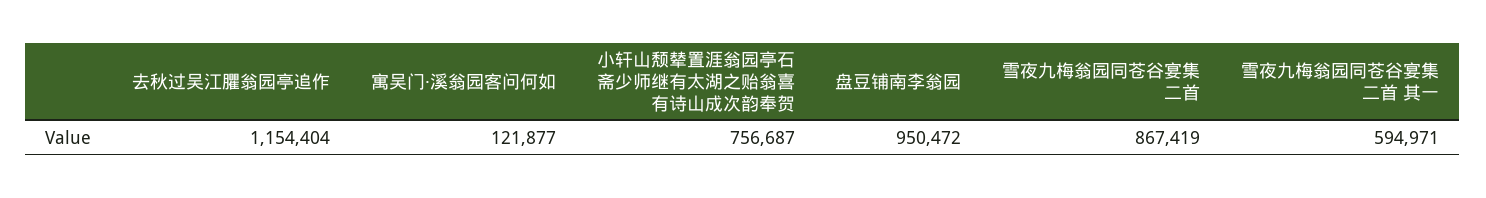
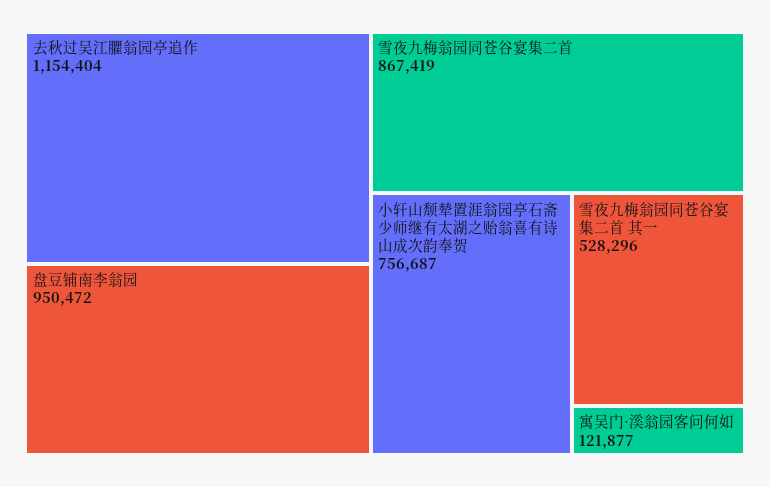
雪夜九梅翁园同苍谷宴集二首 其一: 594971 -> 528296

